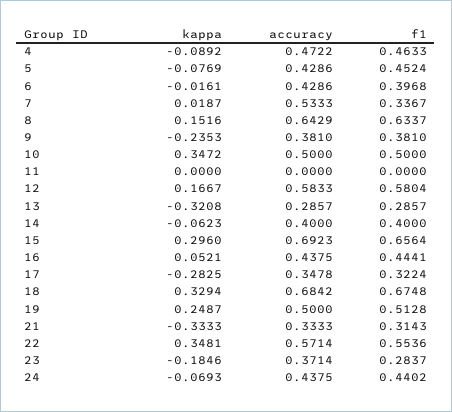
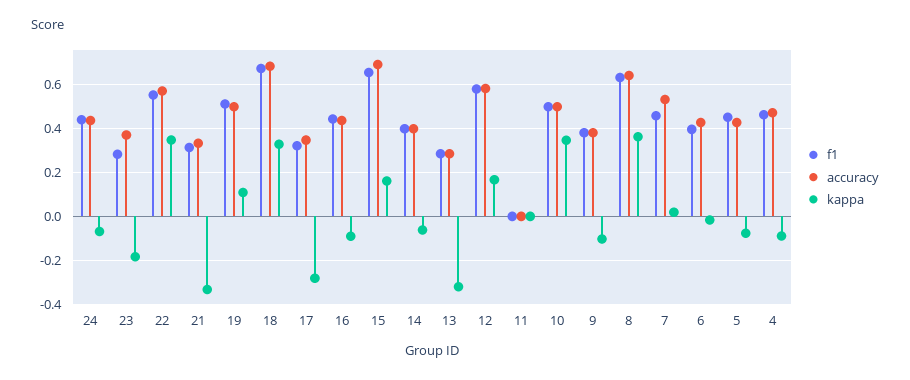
f1, 7: 0.3367 -> 0.45
kappa, 8: 0.1516 -> 0.35
kappa, 9: -0.2353 -> -0.1
kappa, 15: 0.296 -> 0.15
kappa, 16: 0.0521 -> -0.1
kappa, 19: 0.2487 -> 0.1

